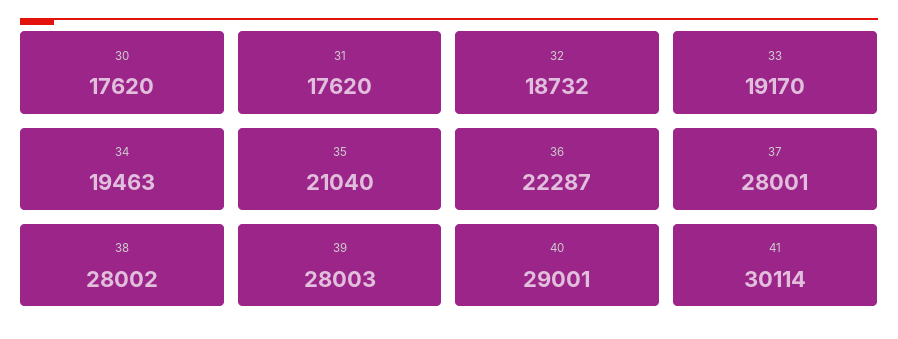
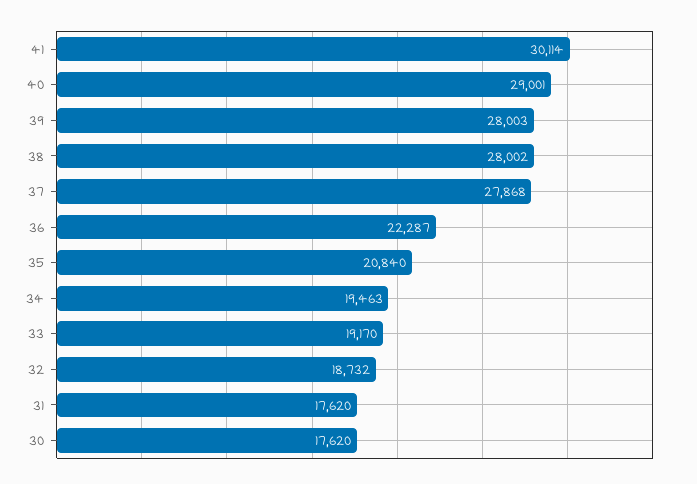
35: 21040 -> 20840
37: 28001 -> 27868

